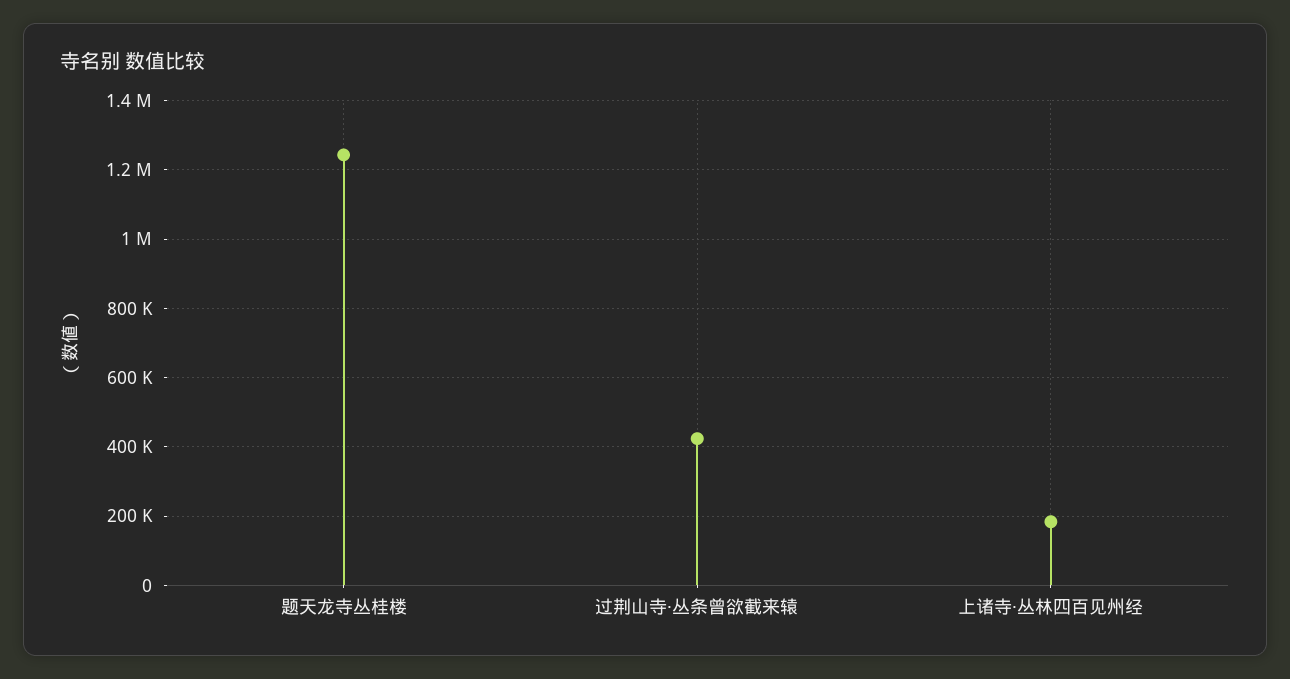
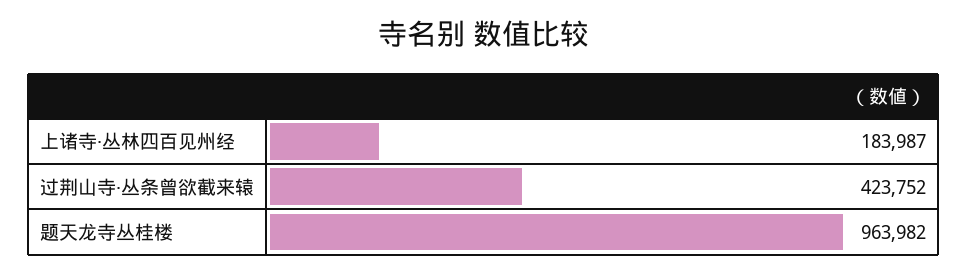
题天龙寺丛桂楼: 1240000 -> 963982

